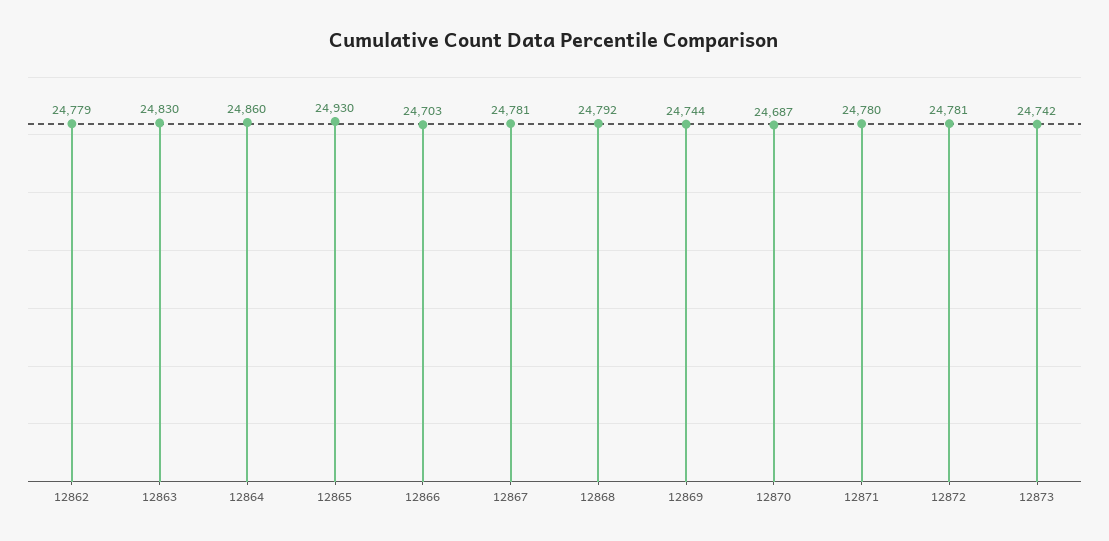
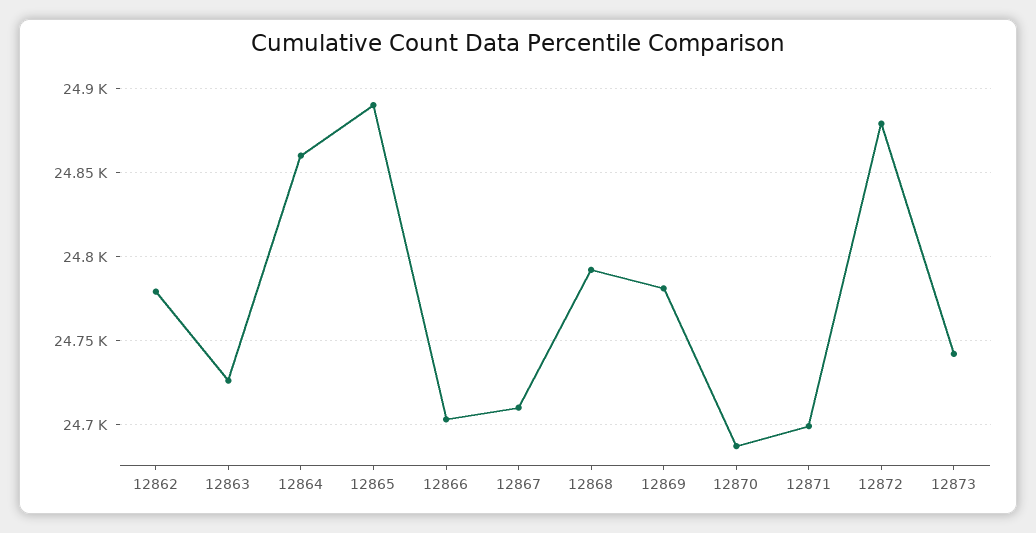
12863: 24830 -> 24725
12865: 24930 -> 24890
12867: 24781 -> 24710
12869: 24744 -> 24780
12871: 24780 -> 24700
12872: 24781 -> 24880

